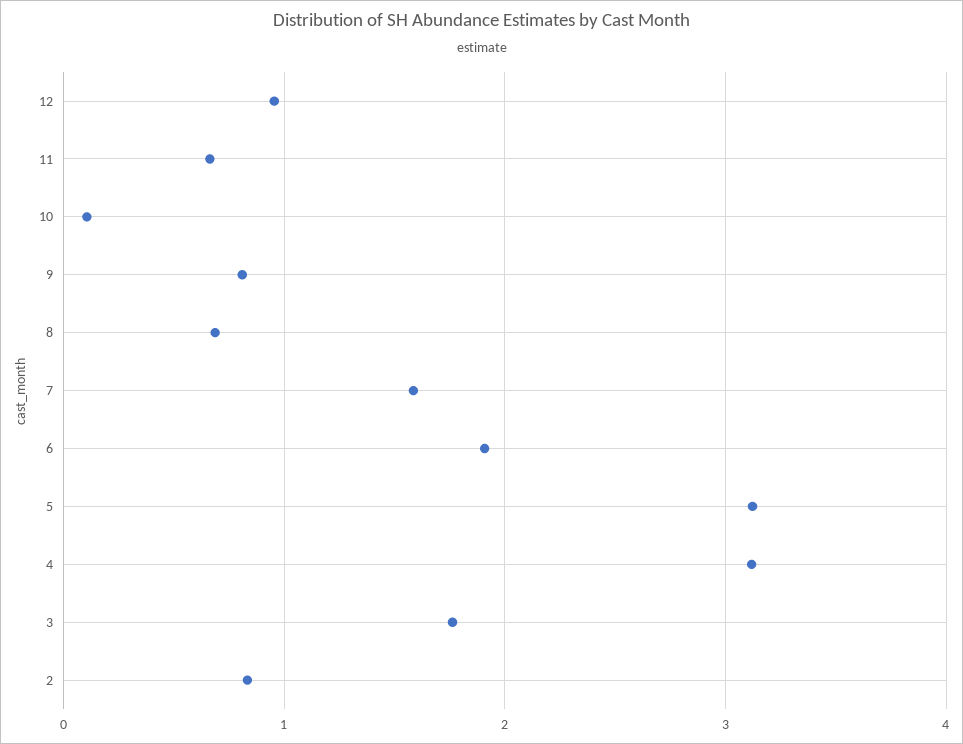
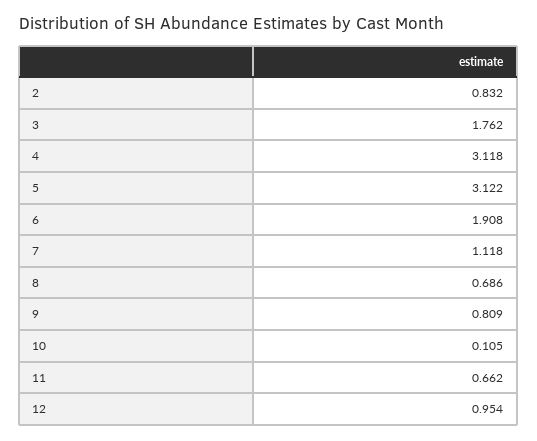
7: 1.6 -> 1.118

